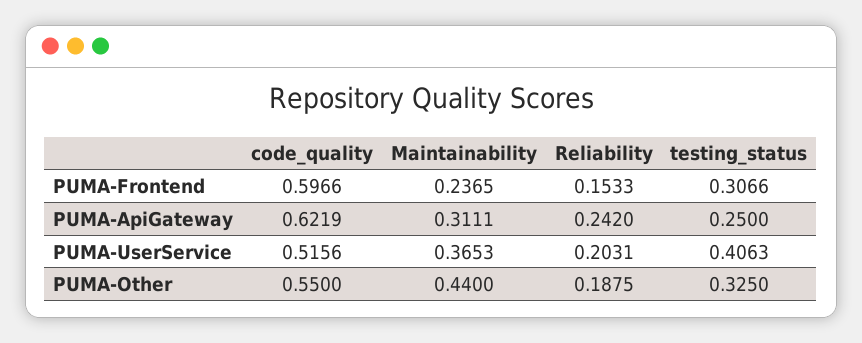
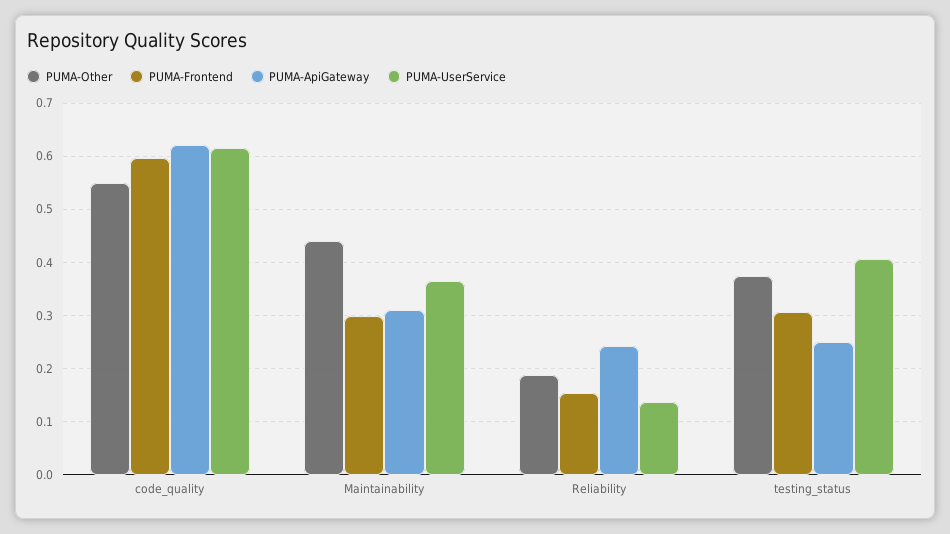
PUMA-Frontend, Maintainability: 0.2365 -> 0.3
PUMA-UserService, code_quality: 0.5156 -> 0.62
PUMA-UserService, Reliability: 0.2031 -> 0.14
PUMA-Other, testing_status: 0.325 -> 0.38

